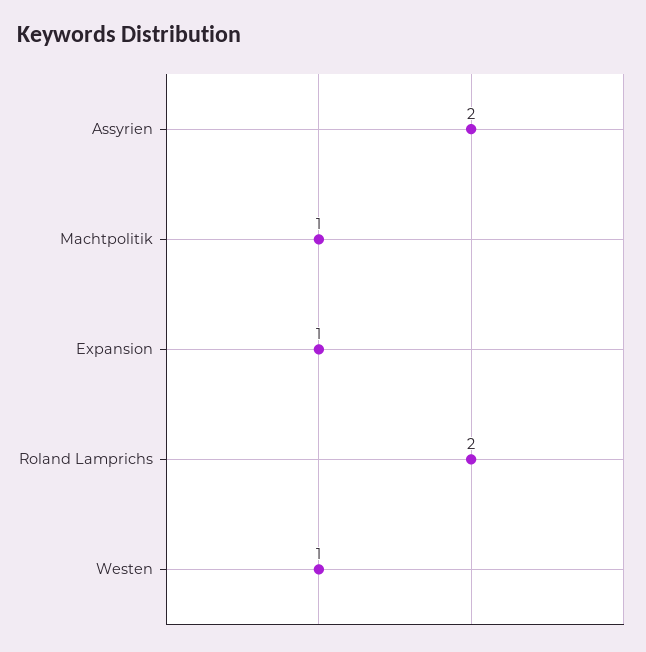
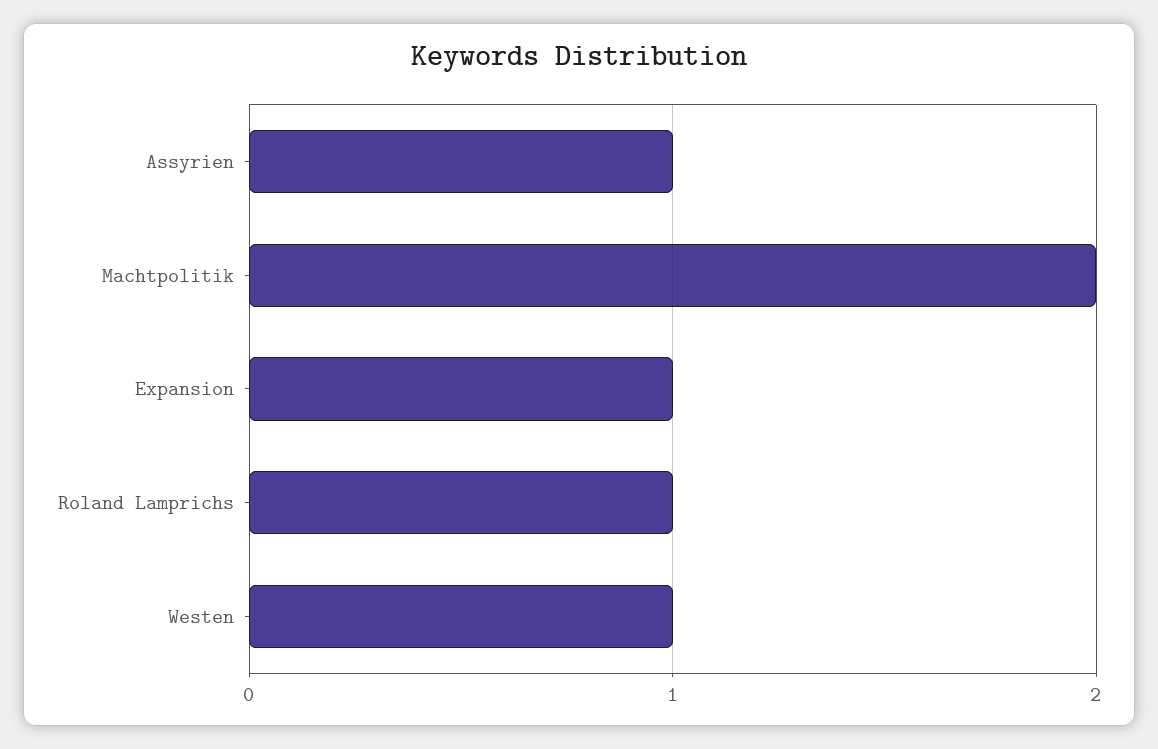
Assyrien: 2 -> 1
Machtpolitik: 1 -> 2
Roland Lamprichs: 2 -> 1

